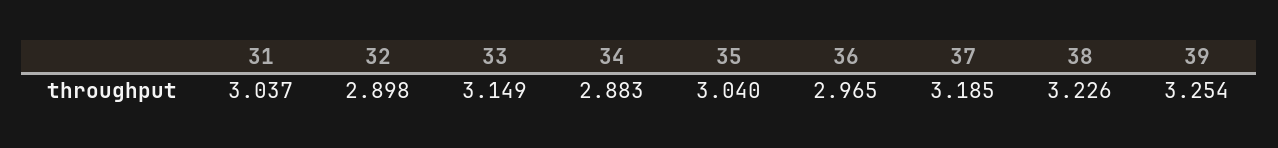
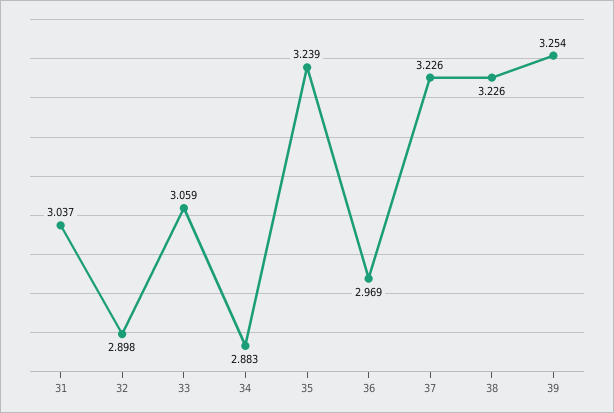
33: 3.149 -> 3.059
35: 3.04 -> 3.239
36: 2.965 -> 2.969
37: 3.185 -> 3.226

